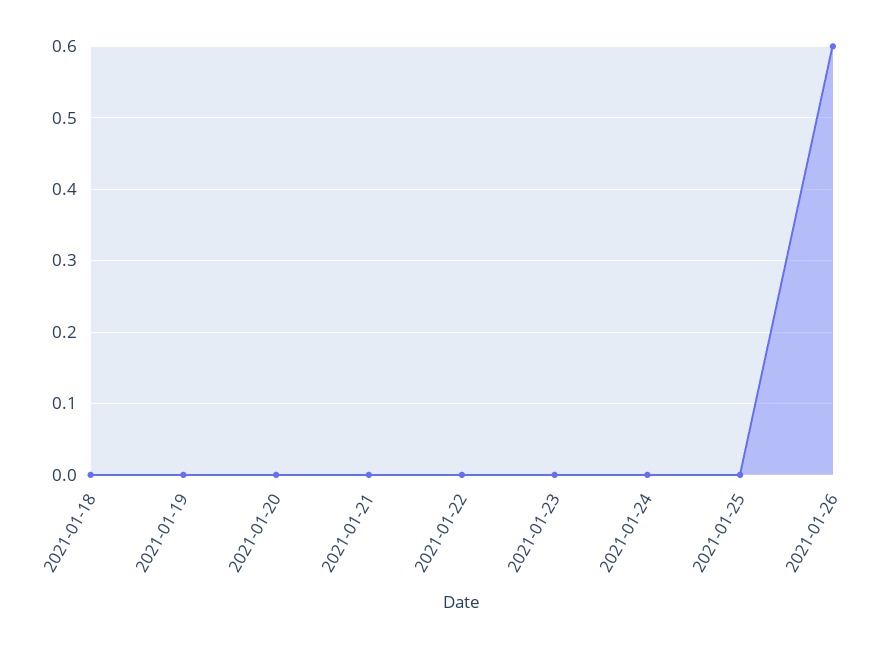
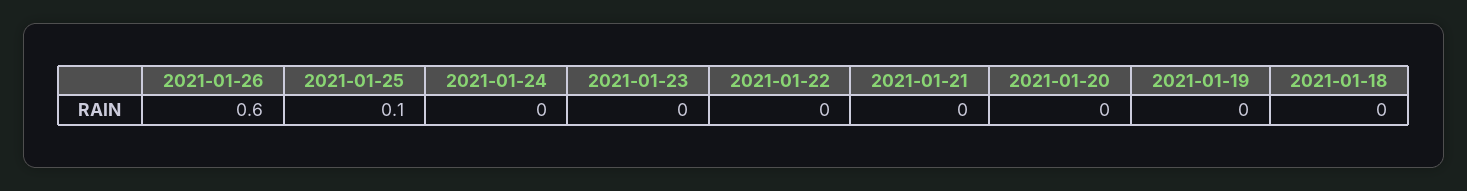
2021-01-25: 0 -> 0.1

